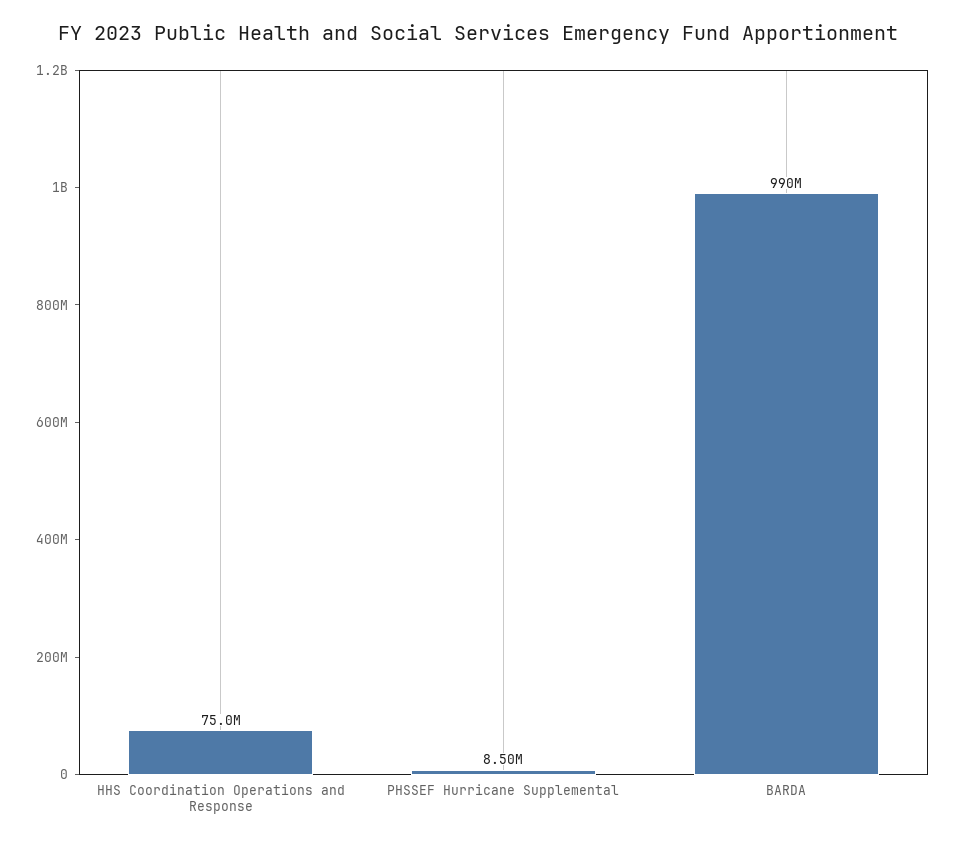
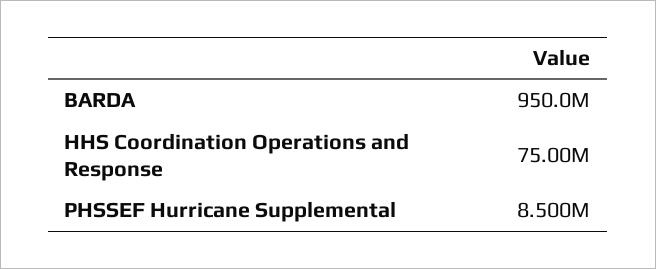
BARDA: 990000000 -> 950000000

